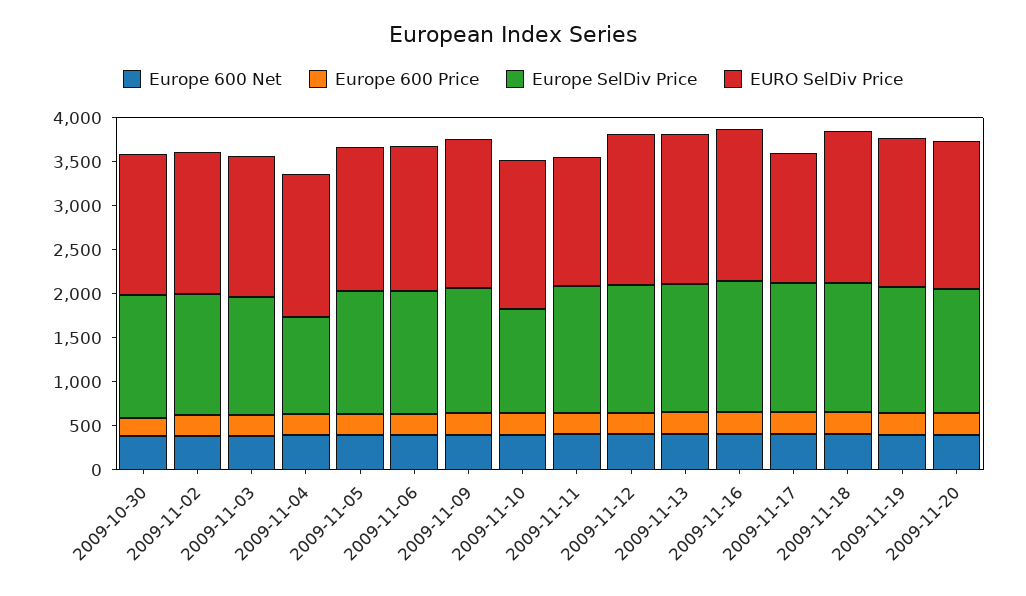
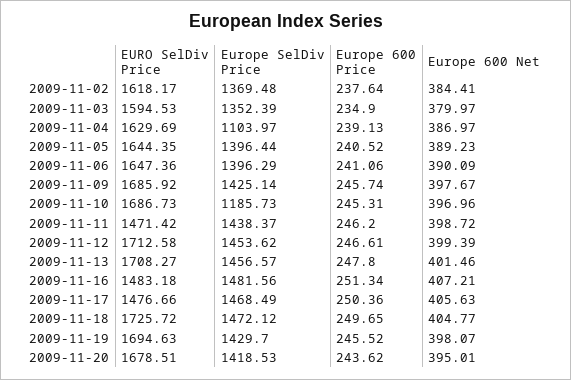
Europe 600 Net, 2009-10-30: 400 -> none
Europe 600 Price, 2009-10-30: 200 -> none
Europe SelDiv Price, 2009-10-30: 1400 -> none
EURO SelDiv Price, 2009-10-30: 1600 -> none
EURO SelDiv Price, 2009-11-16: 1700 -> 1483.18

